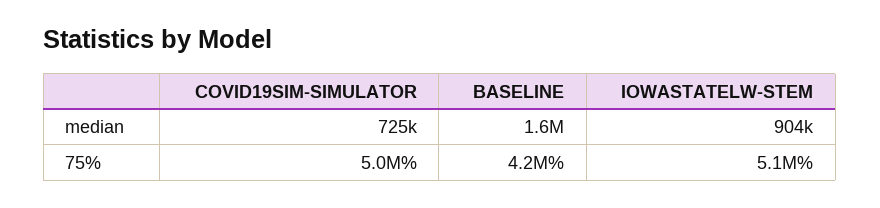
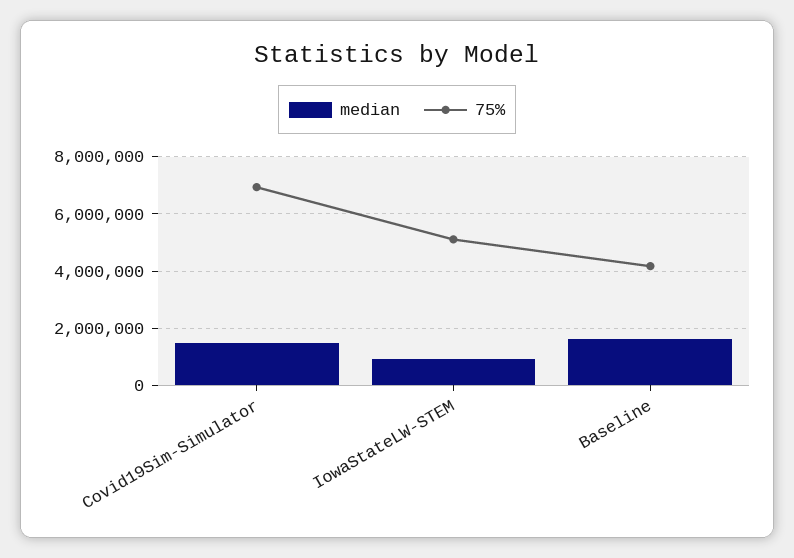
median, COVID19SIM-SIMULATOR: 725000 -> 1500000
75%, COVID19SIM-SIMULATOR: 5000000 -> 7000000

